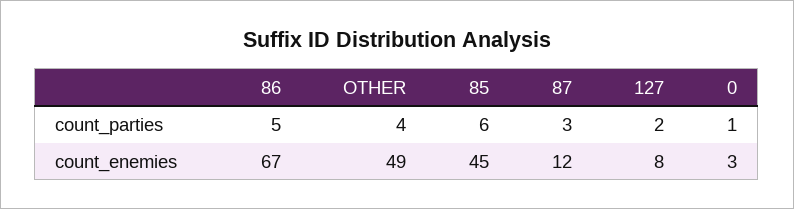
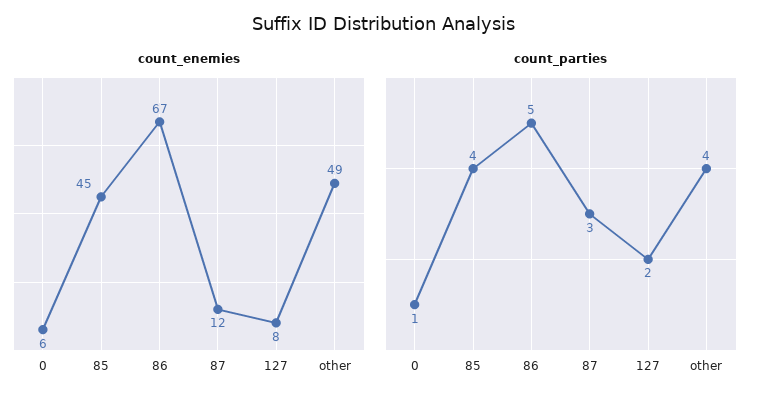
count_parties, 85: 6 -> 4
count_enemies, 0: 3 -> 6

